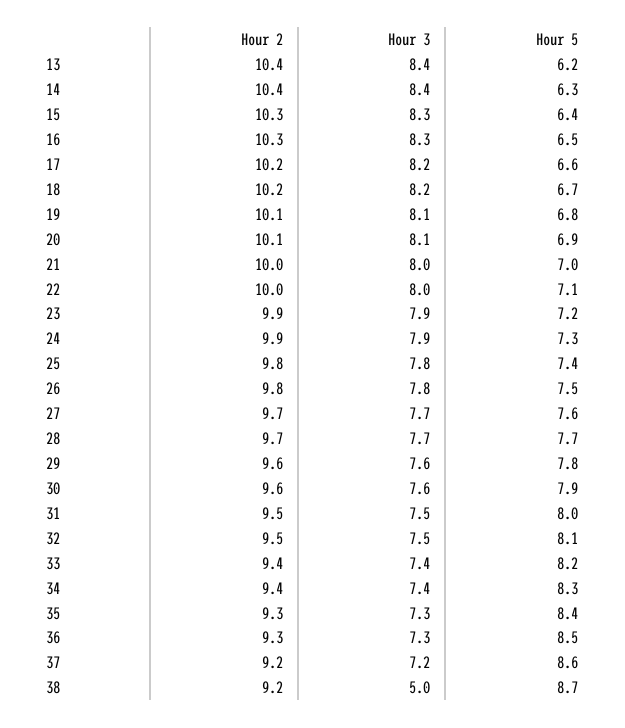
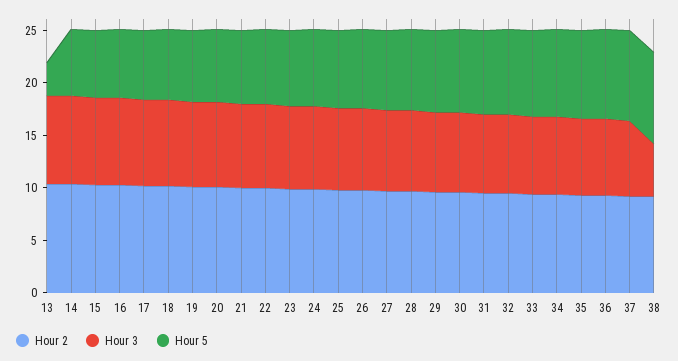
Hour 5, 13: 6.2 -> 3

